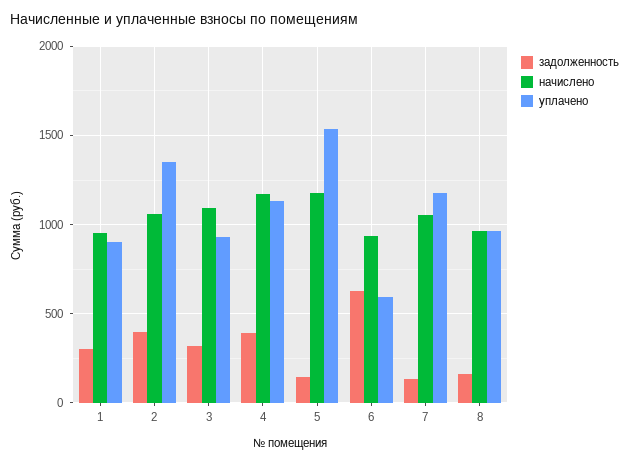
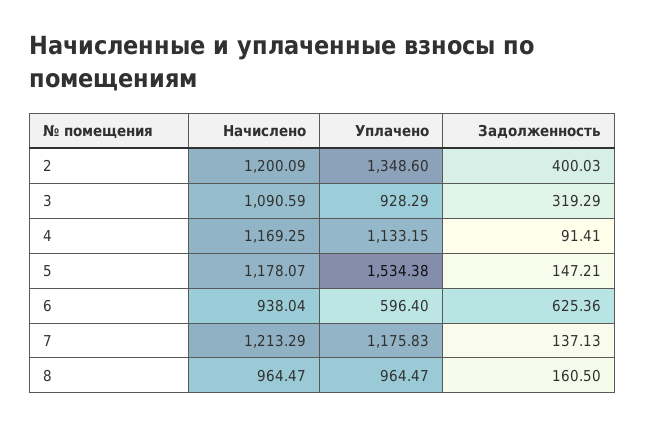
задолженность, 1: 300 -> none
начислено, 1: 950 -> none
уплачено, 1: 900 -> none
начислено, 2: 1050 -> 1200.09
задолженность, 4: 400 -> 91.41
начислено, 7: 1050 -> 1213.29

